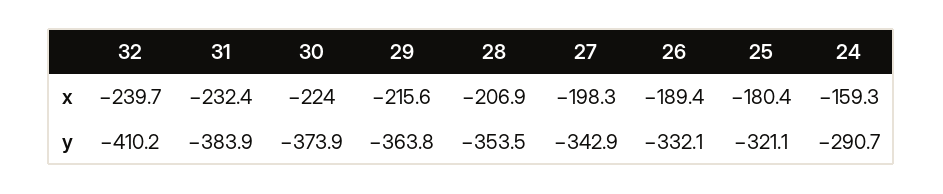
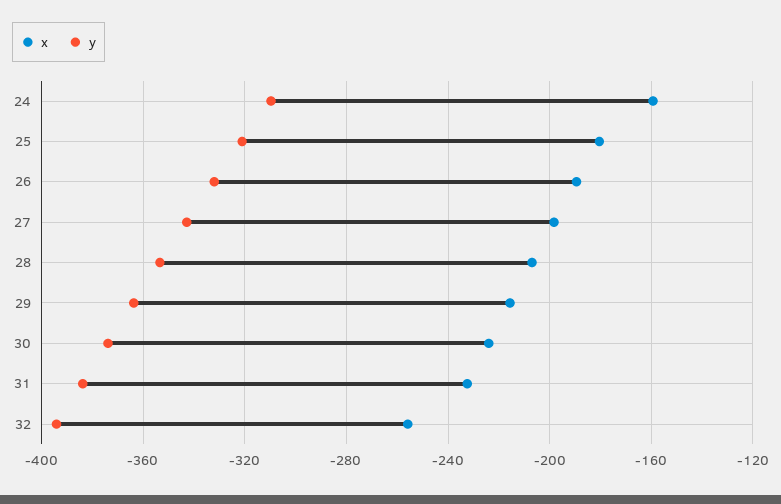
x, 32: -239.7 -> -255
y, 32: -410.2 -> -395
y, 24: -290.7 -> -310

